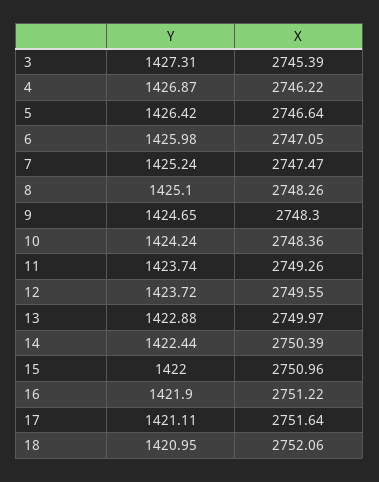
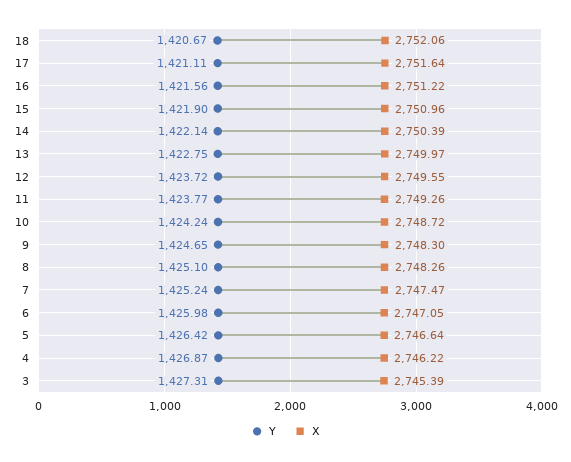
X, 10: 2748.36 -> 2748.72
Y, 11: 1423.74 -> 1423.77
Y, 13: 1422.88 -> 1422.75
Y, 14: 1422.44 -> 1422.14
Y, 15: 1422 -> 1421.9
Y, 16: 1421.9 -> 1421.56
Y, 18: 1420.95 -> 1420.67

